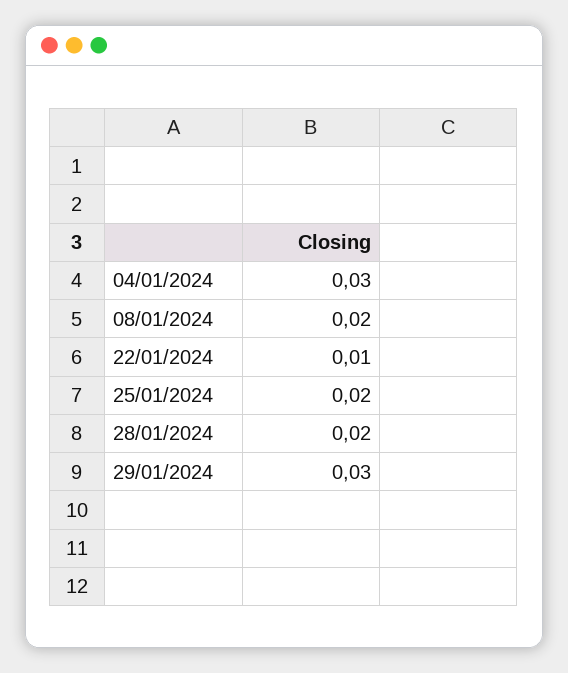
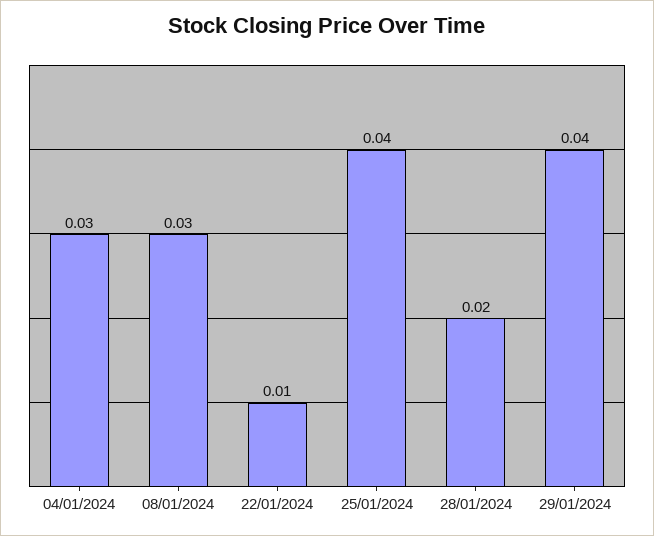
08/01/2024: 0.02 -> 0.03
25/01/2024: 0.02 -> 0.04
29/01/2024: 0.03 -> 0.04

